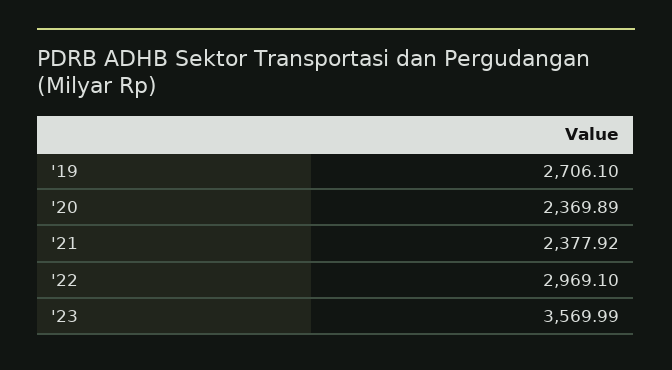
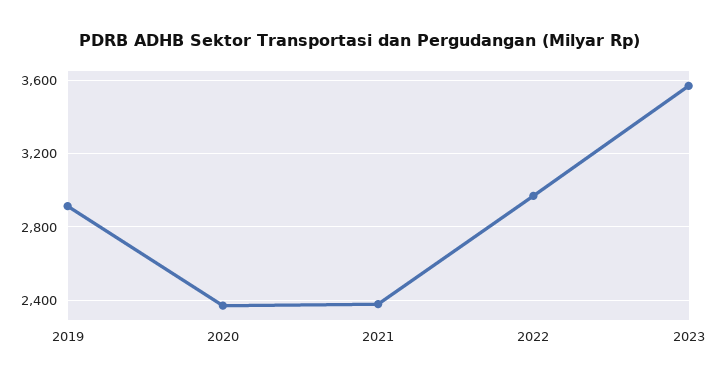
'19: 2706.1 -> 2900

